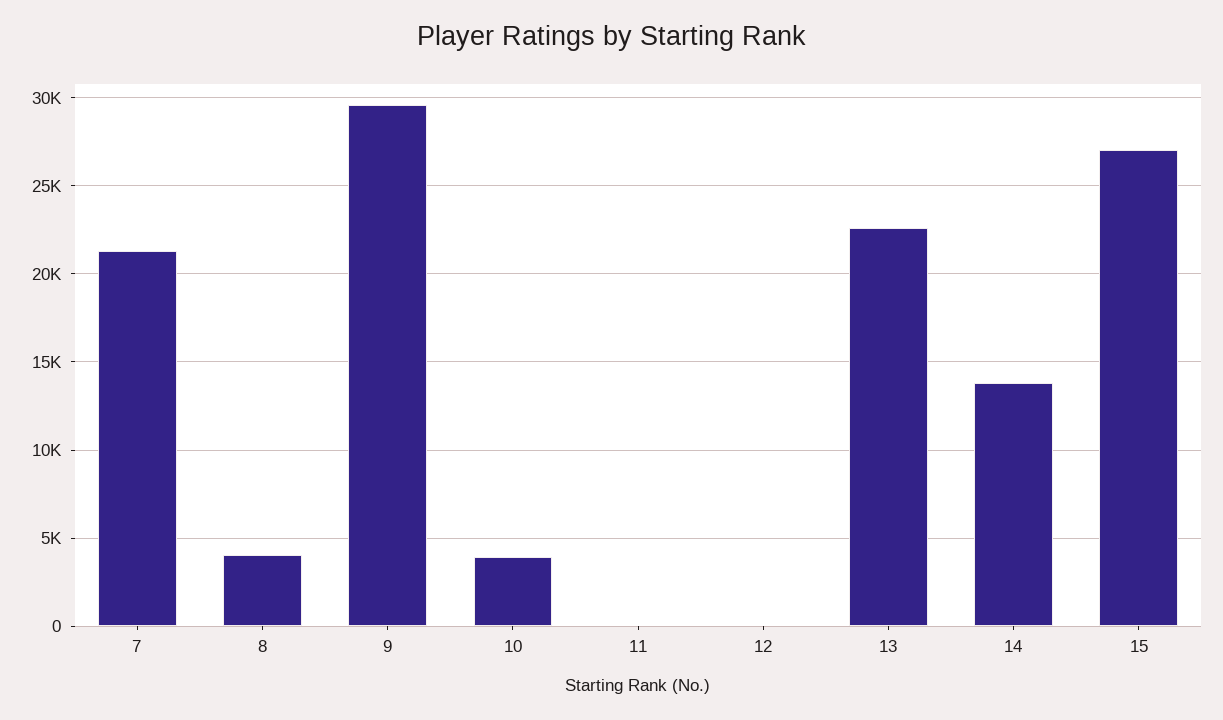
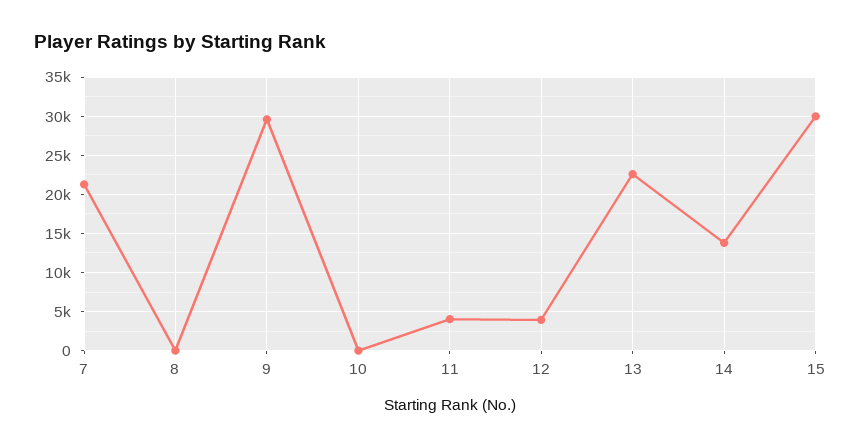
8: 4000 -> 0
10: 4000 -> 0
11: 0 -> 4000
12: 0 -> 4000
15: 27000 -> 30000

